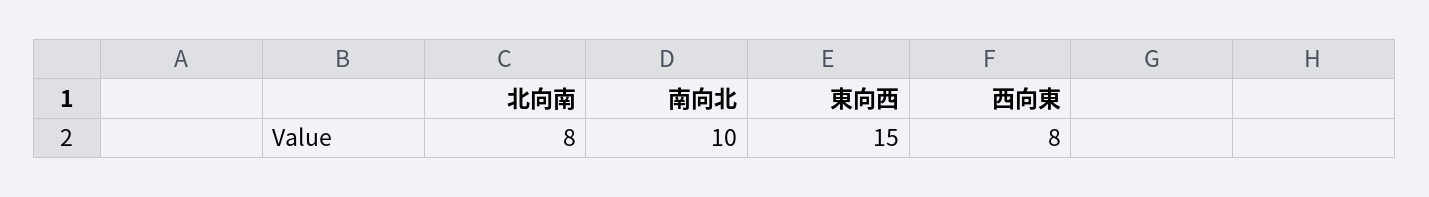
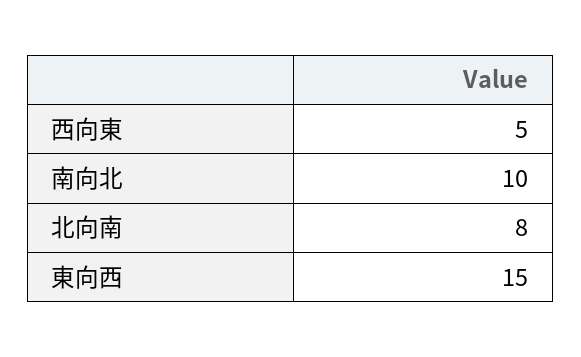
西向東: 8 -> 5

